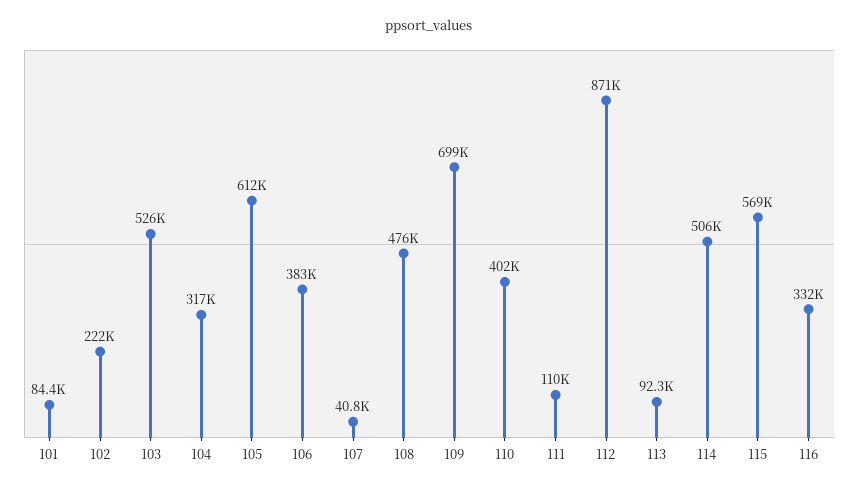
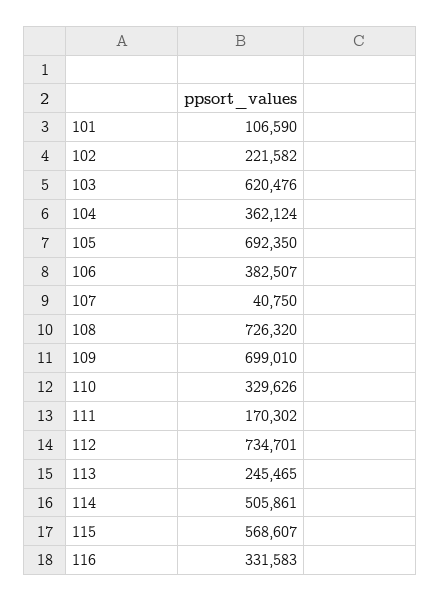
101: 84400 -> 106590
103: 526000 -> 620476
104: 317000 -> 362124
105: 612000 -> 692350
108: 476000 -> 726320
110: 402000 -> 329626
111: 110000 -> 170302
112: 871000 -> 734701
113: 92300 -> 245465

